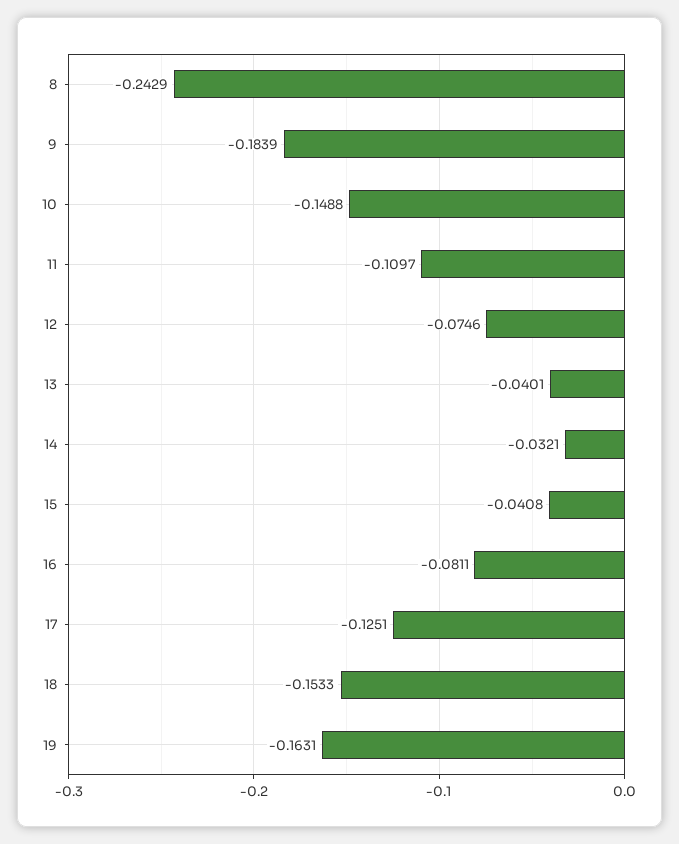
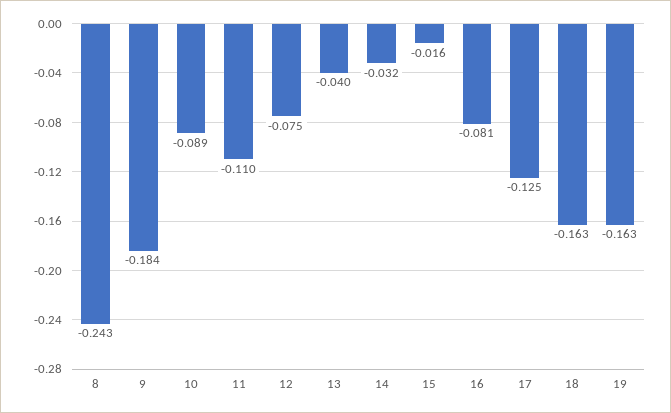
10: -0.1488 -> -0.089
15: -0.0408 -> -0.016
18: -0.1533 -> -0.163

